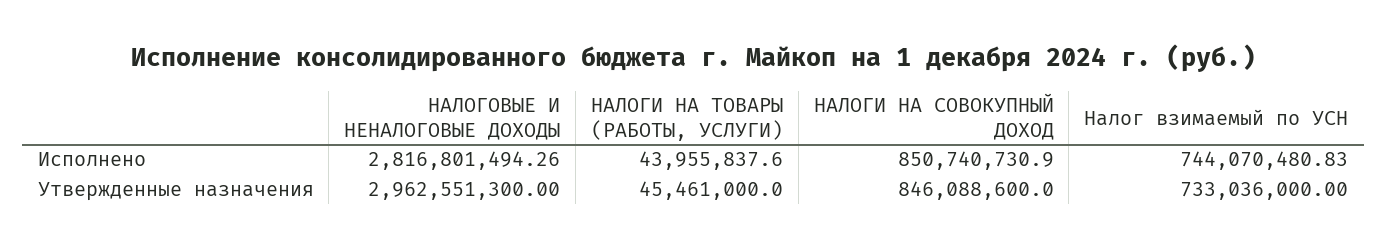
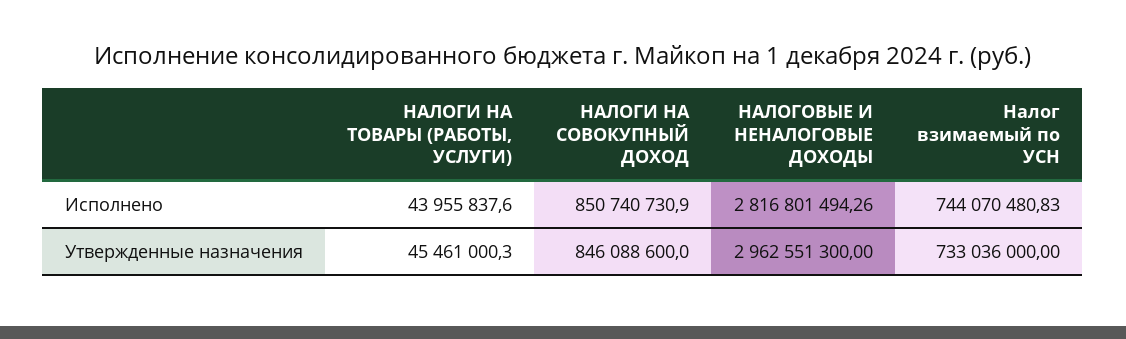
НАЛОГИ НА ТОВАРЫ (РАБОТЫ, УСЛУГИ), Утвержденные назначения: 45461000 -> 45461000.3

